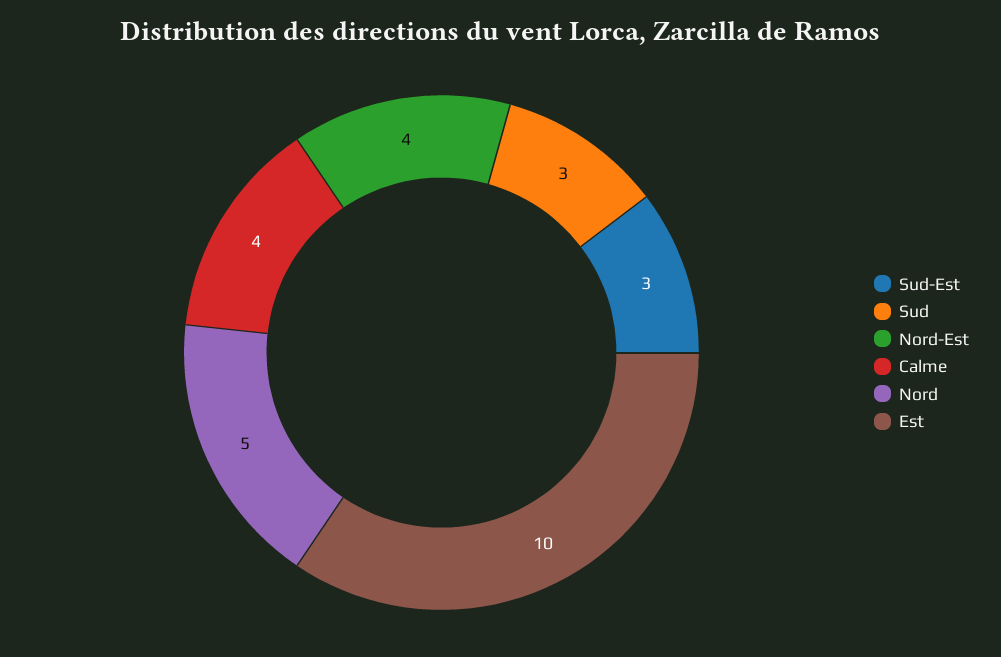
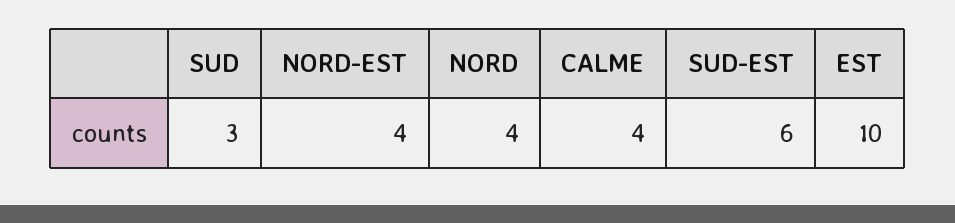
Sud-Est: 3 -> 6
Nord: 5 -> 4

